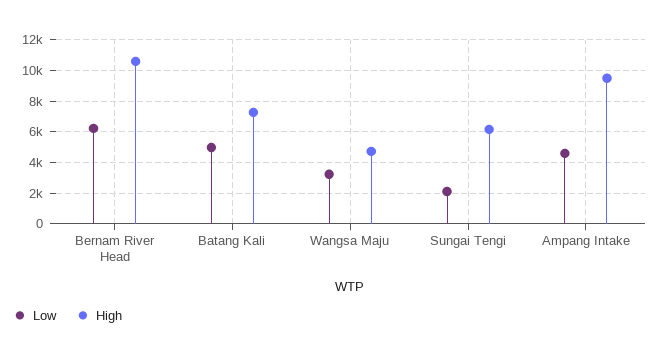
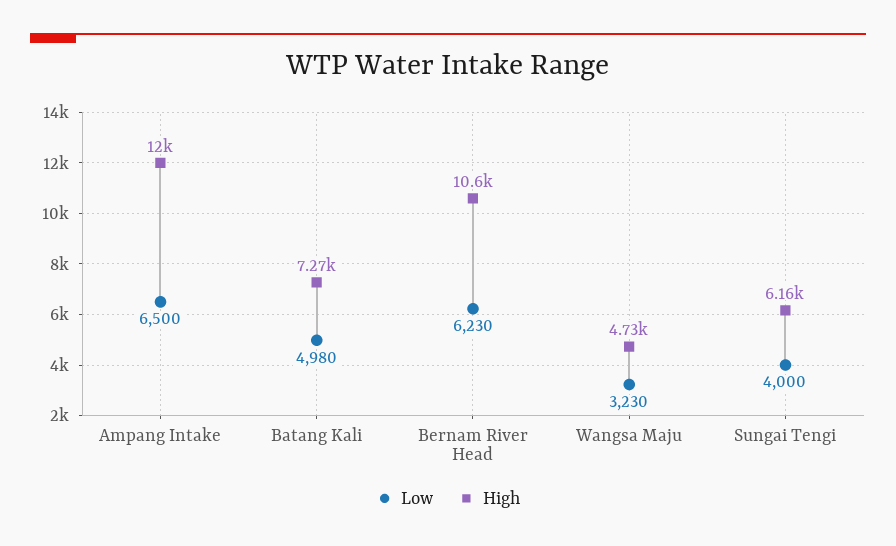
Low, Sungai Tengi: 2000 -> 4000
Low, Ampang Intake: 4500 -> 6500
High, Ampang Intake: 9500 -> 12000

